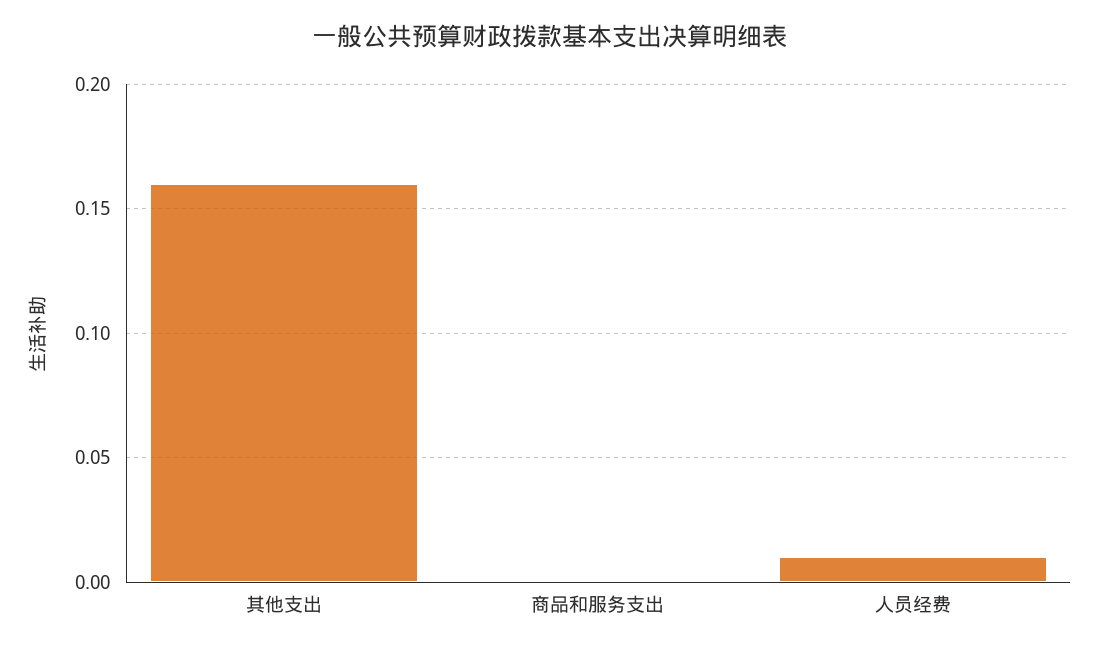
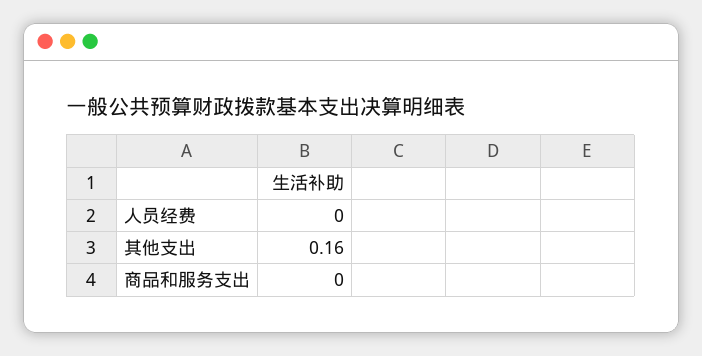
人员经费: 0.01 -> 0

